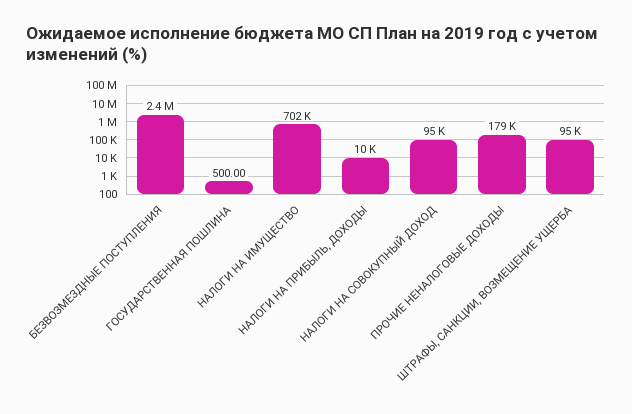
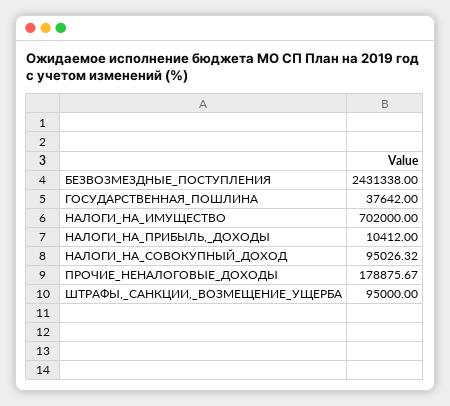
ГОСУДАРСТВЕННАЯ ПОШЛИНА: 500 -> 37642

